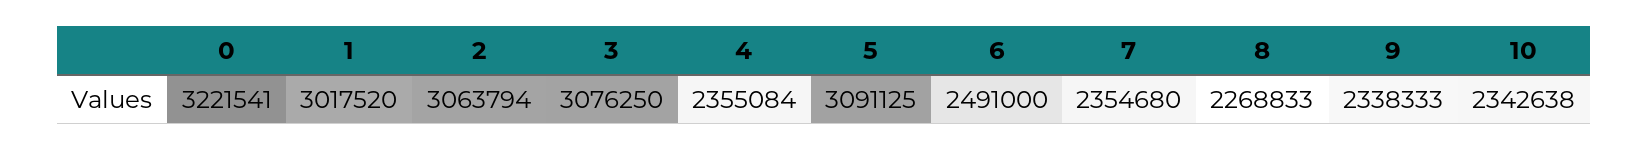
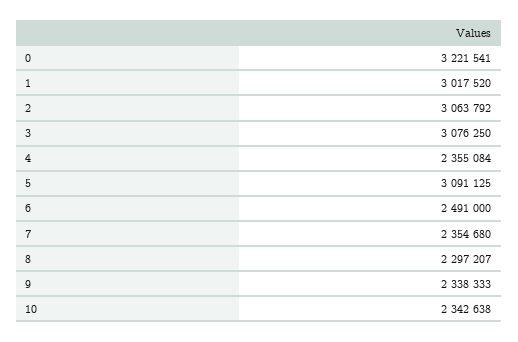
2: 3063794 -> 3063792
8: 2268833 -> 2297207

